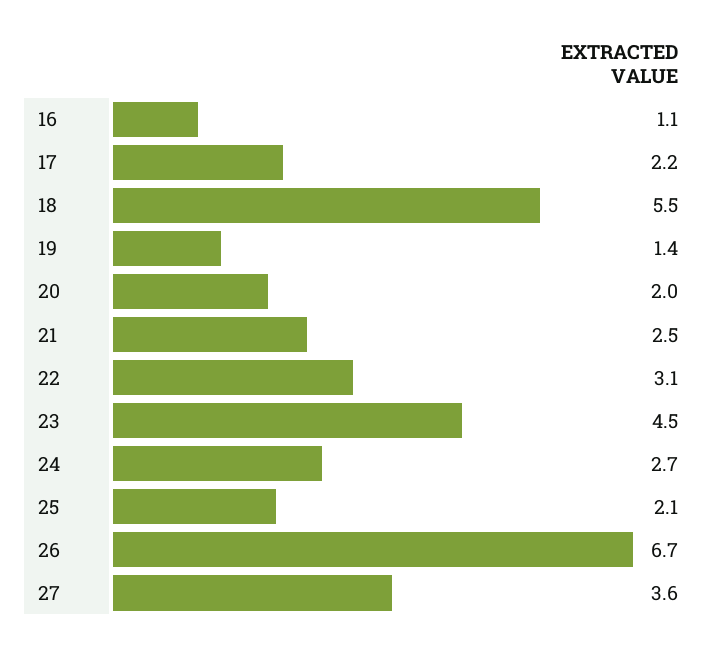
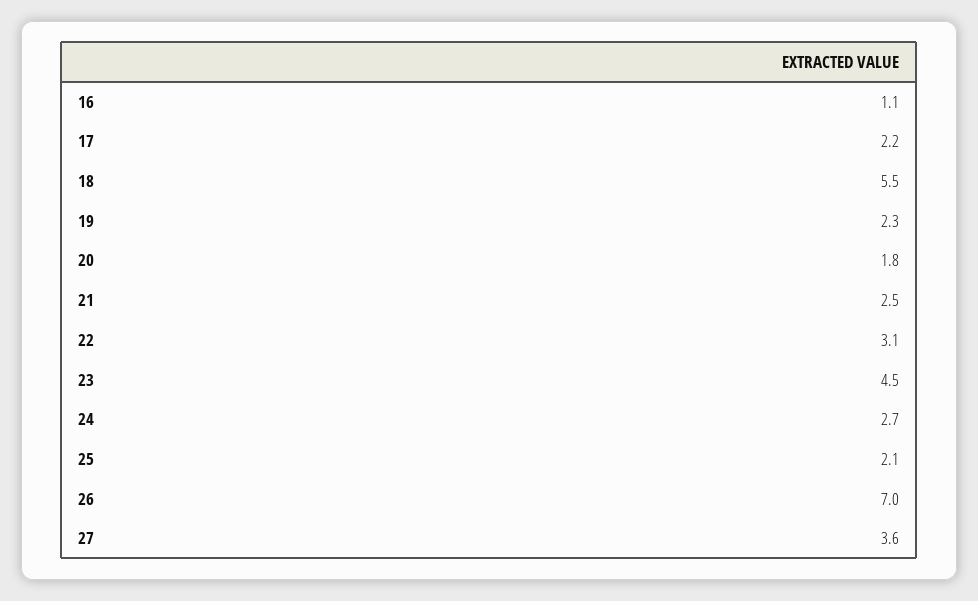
19: 1.4 -> 2.3
20: 2 -> 1.8
26: 6.7 -> 7

